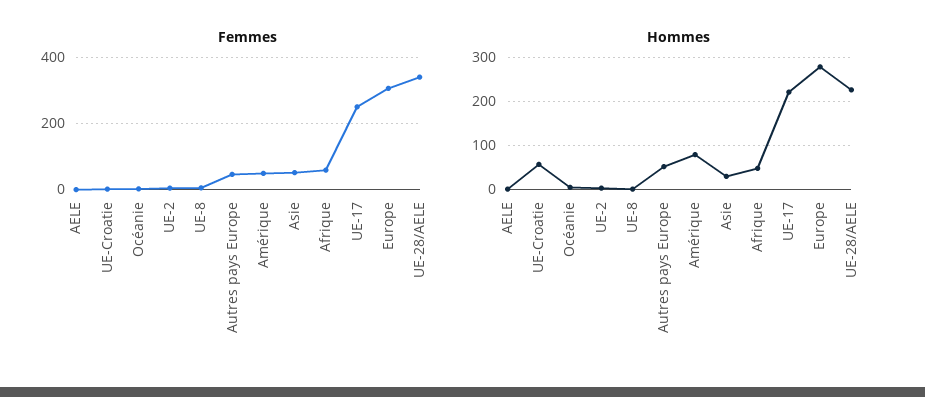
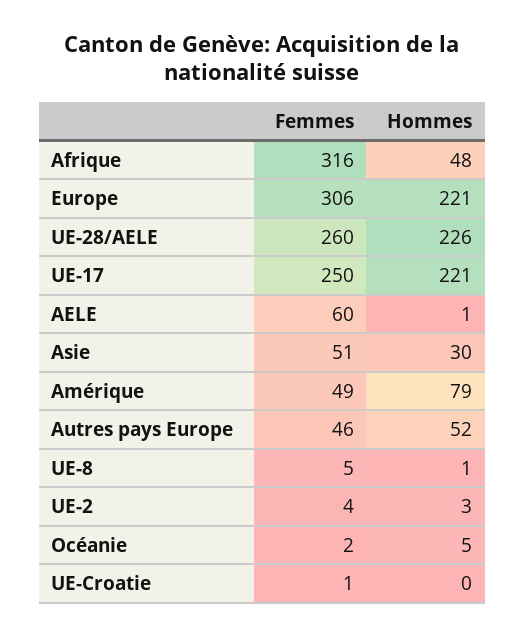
Femmes, AELE: 0 -> 60
Femmes, Afrique: 60 -> 316
Femmes, UE-28/AELE: 340 -> 260
Hommes, UE-Croatie: 60 -> 0
Hommes, Europe: 280 -> 221

